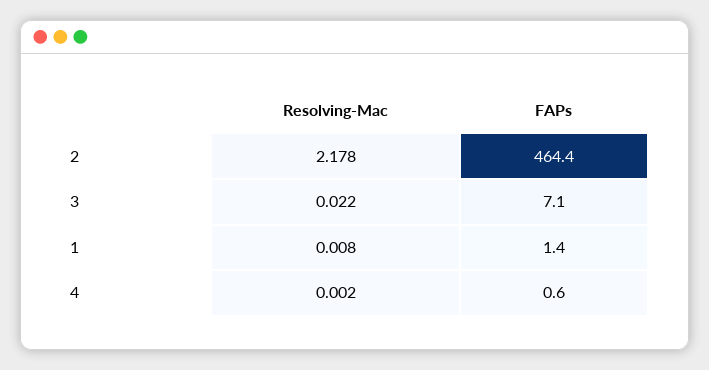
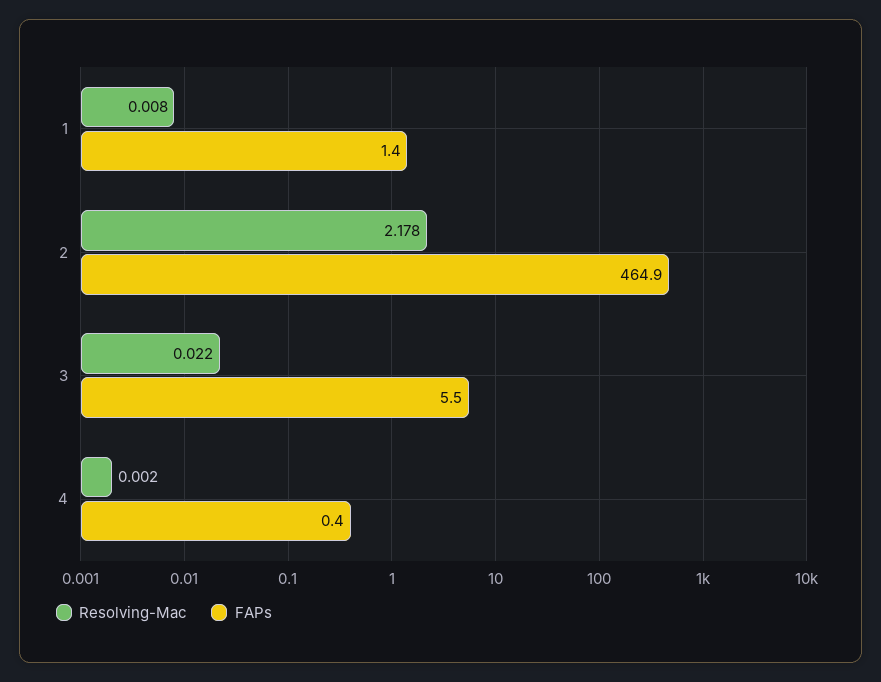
FAPs, 2: 464.4 -> 464.9
FAPs, 3: 7.1 -> 5.5
FAPs, 4: 0.6 -> 0.4

